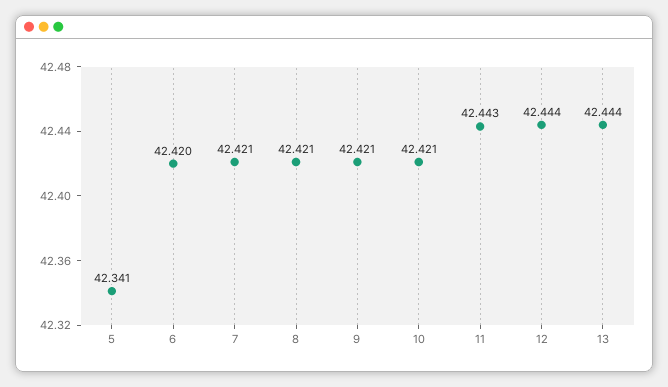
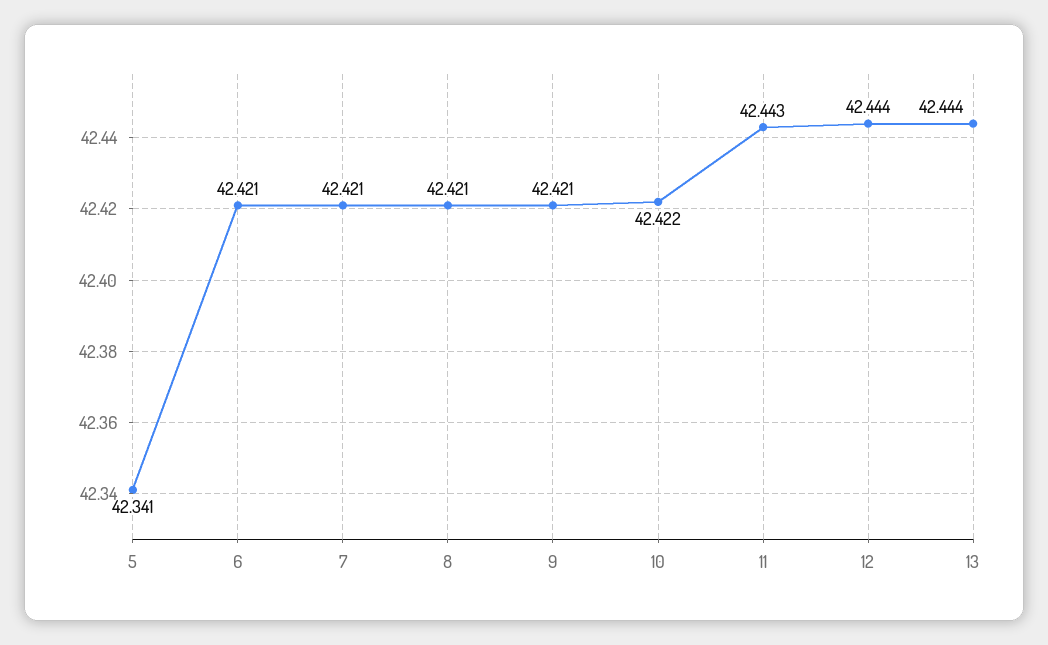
6: 42.42 -> 42.421
10: 42.421 -> 42.422

